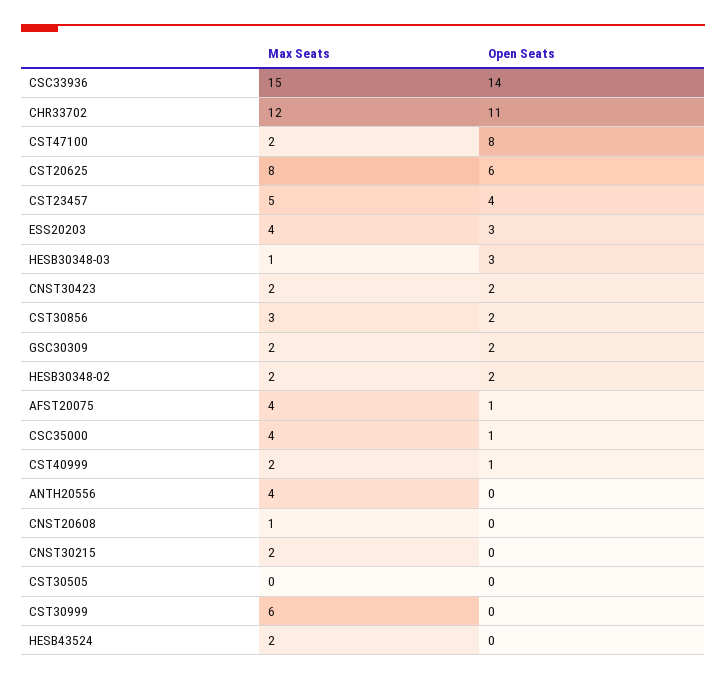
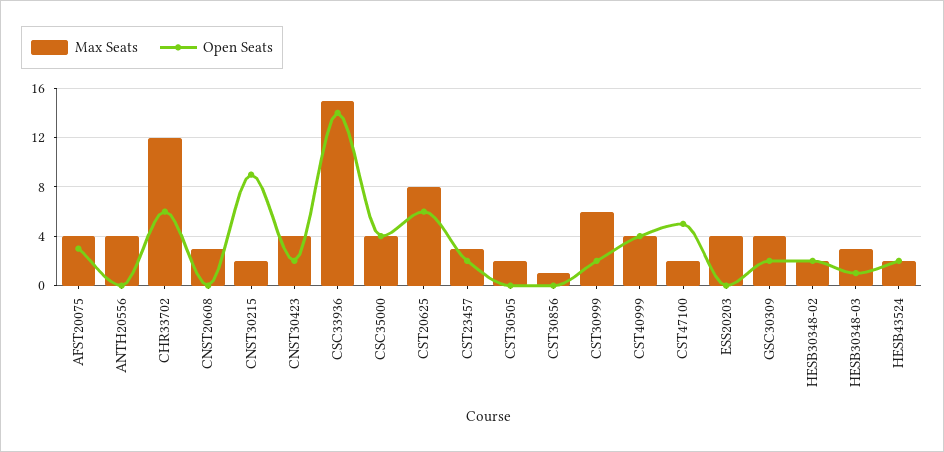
Open Seats, CHR33702: 11 -> 6
Open Seats, CST47100: 8 -> 5
Max Seats, CST23457: 5 -> 3
Open Seats, CST23457: 4 -> 2
Open Seats, ESS20203: 3 -> 0
Max Seats, HESB30348-03: 1 -> 3
Open Seats, HESB30348-03: 3 -> 1
Max Seats, CNST30423: 2 -> 4
Max Seats, CST30856: 3 -> 1
Open Seats, CST30856: 2 -> 0
Max Seats, GSC30309: 2 -> 4
Open Seats, AFST20075: 1 -> 3
Open Seats, CSC35000: 1 -> 4
Max Seats, CST40999: 2 -> 4
Open Seats, CST40999: 1 -> 4
Max Seats, CNST20608: 1 -> 3
Open Seats, CNST30215: 0 -> 9
Max Seats, CST30505: 0 -> 2
Open Seats, CST30999: 0 -> 2
Open Seats, HESB43524: 0 -> 2

